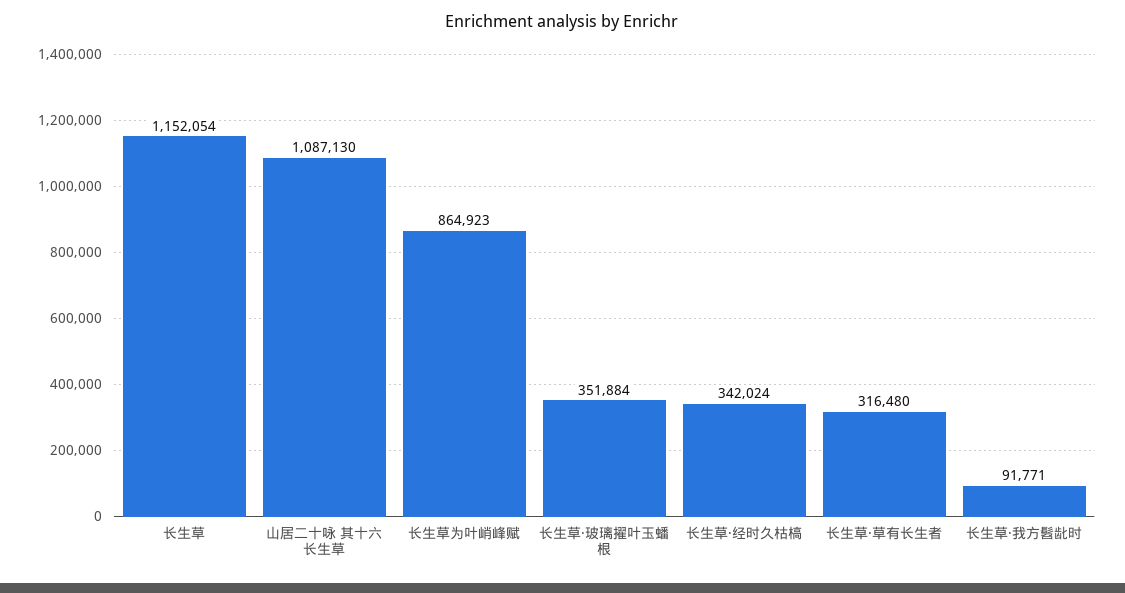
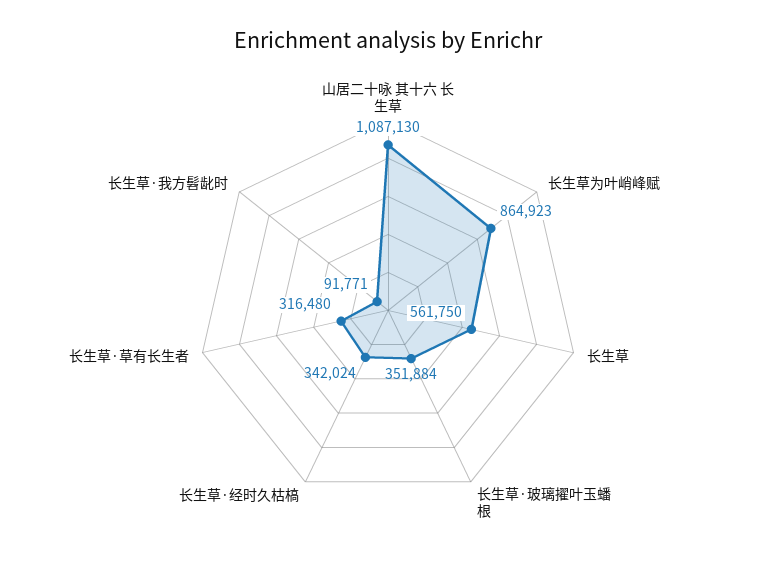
长生草: 1152054 -> 561750

